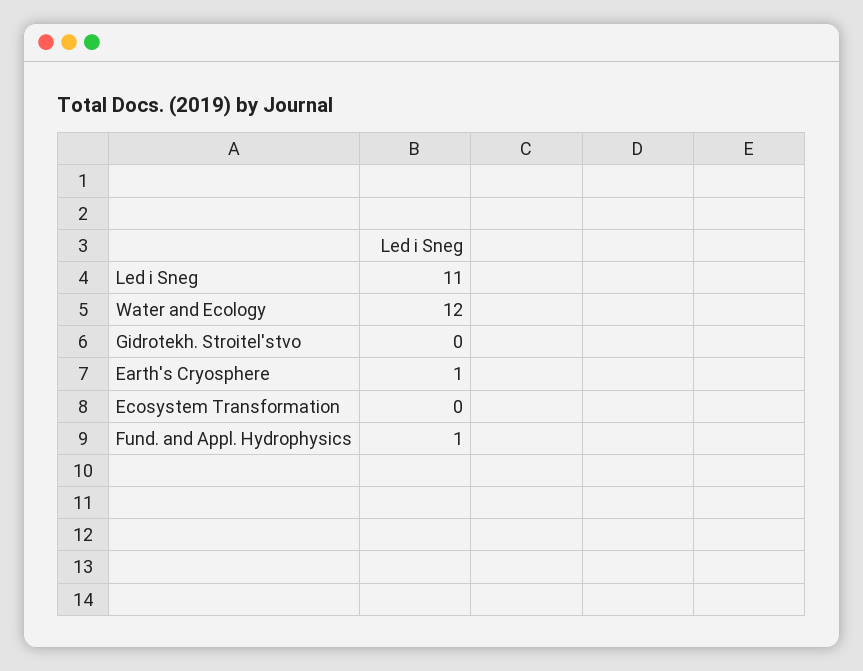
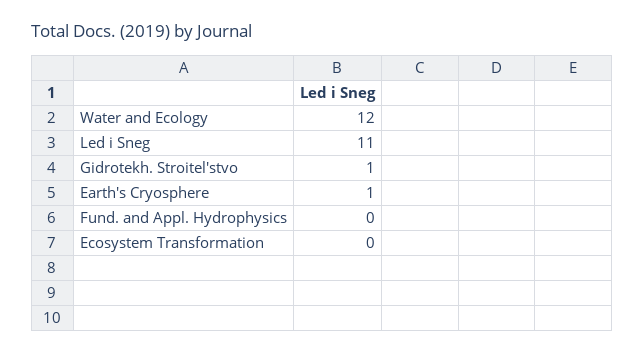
Gidrotekh. Stroitel'stvo: 0 -> 1
Fund. and Appl. Hydrophysics: 1 -> 0

